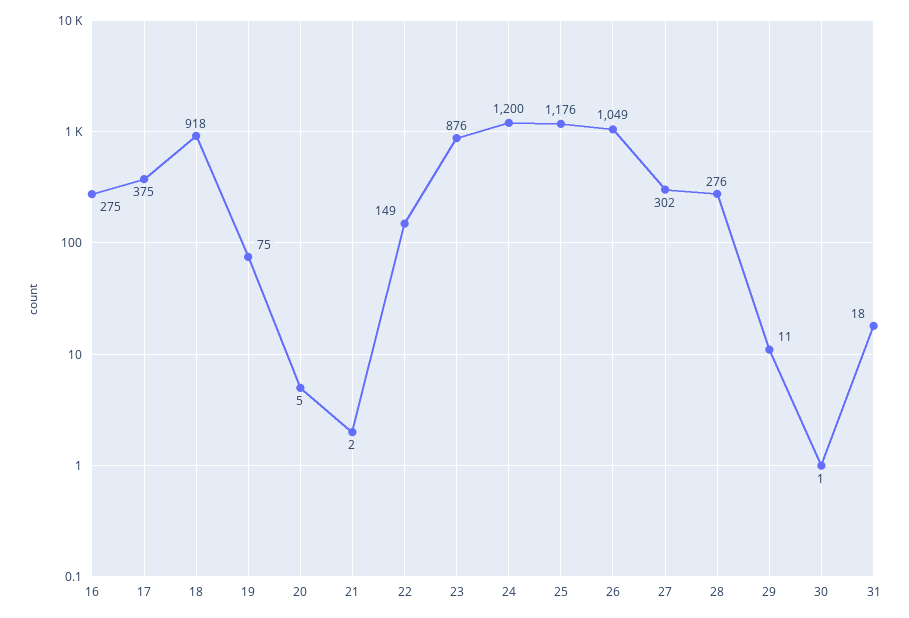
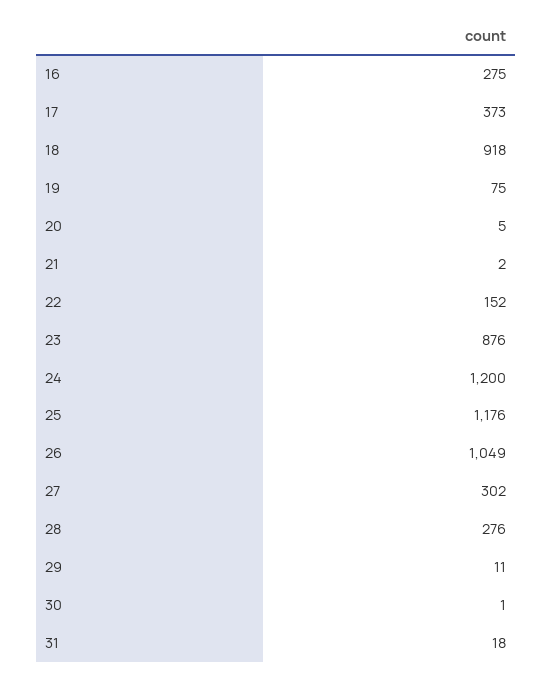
17: 375 -> 373
22: 149 -> 152

